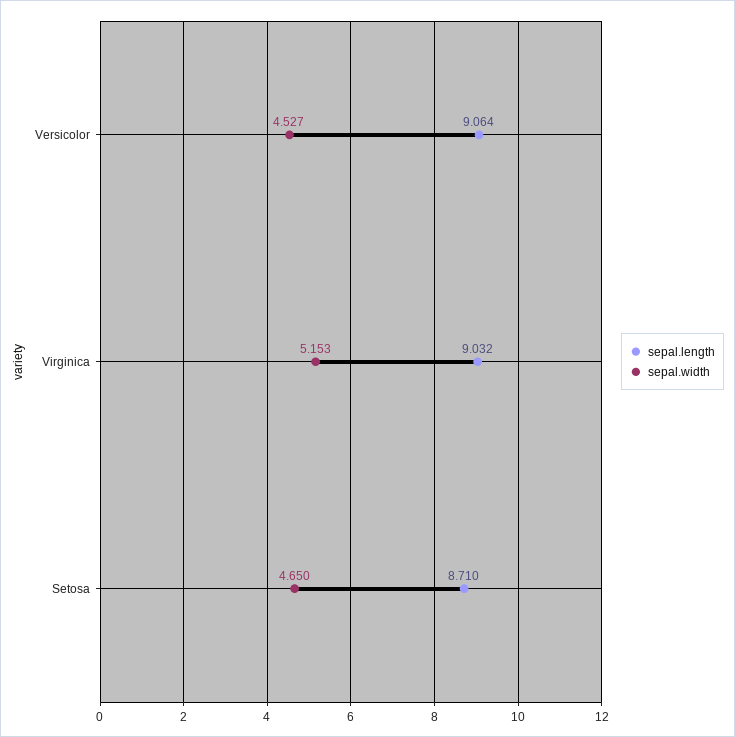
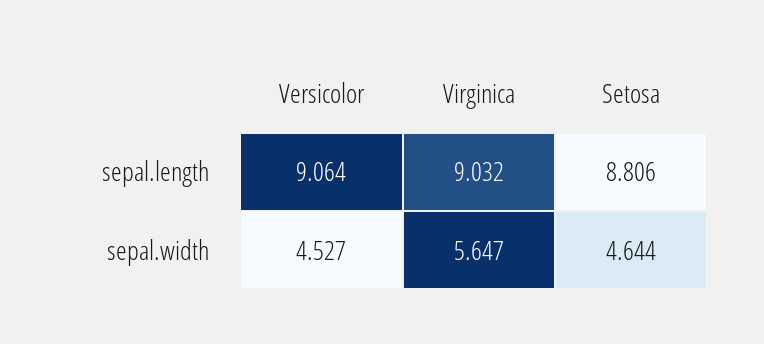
sepal.width, Virginica: 5.153 -> 5.647
sepal.length, Setosa: 8.71 -> 8.806
sepal.width, Setosa: 4.65 -> 4.644

